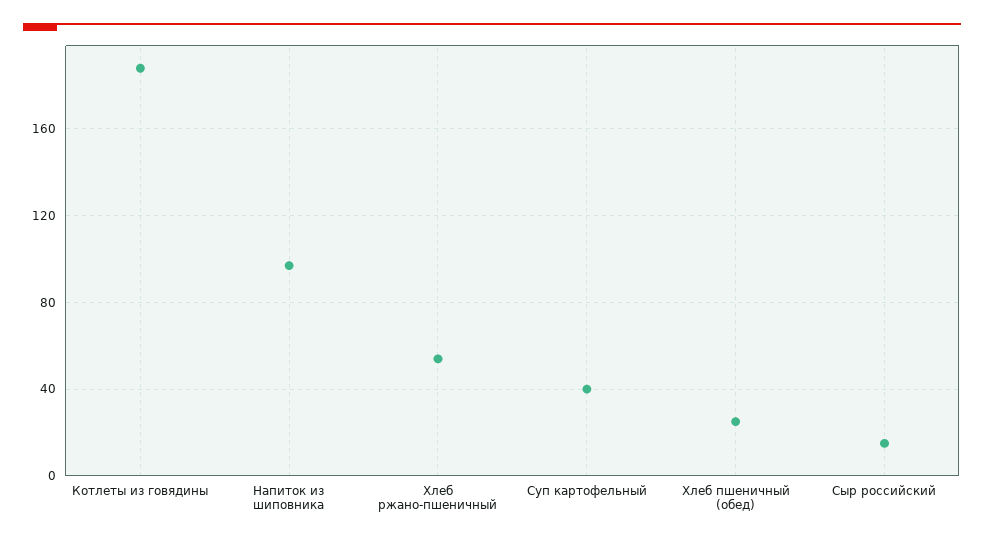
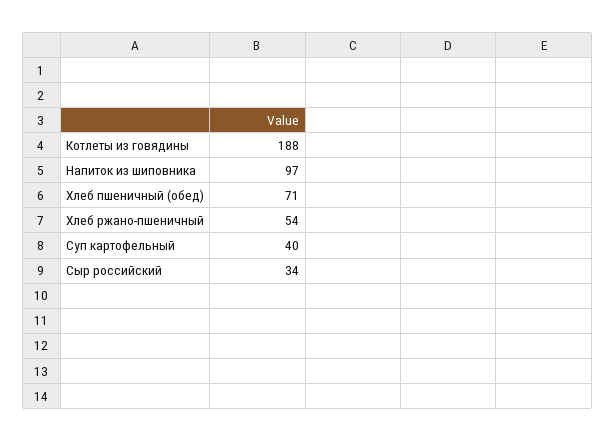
Хлеб пшеничный (обед): 25 -> 71
Сыр российский: 15 -> 34

